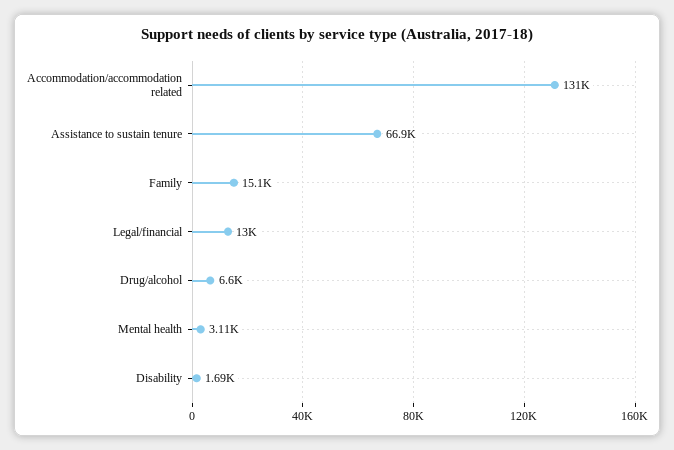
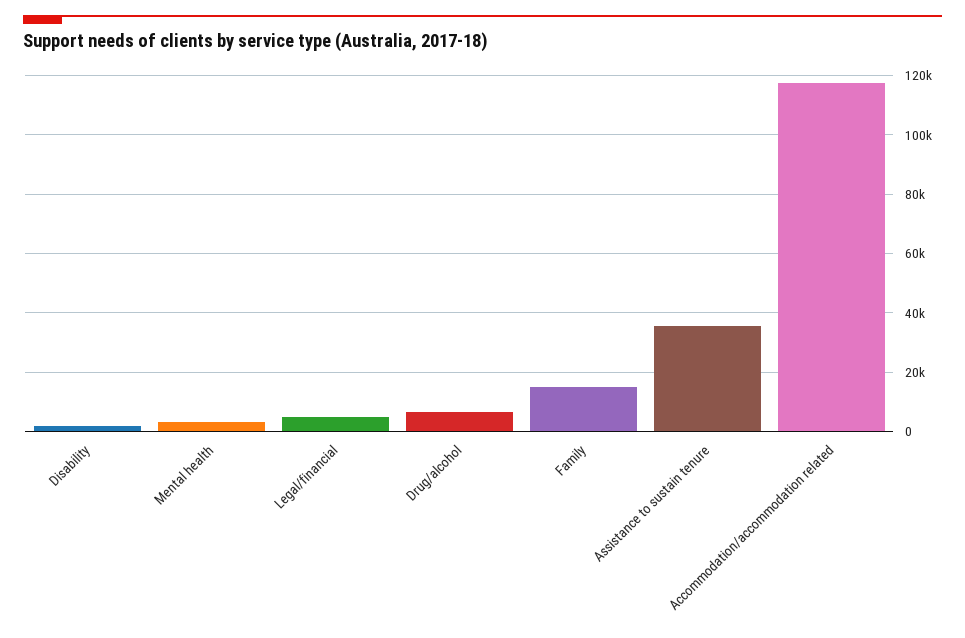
Accommodation/accommodation related: 131000 -> 117500
Assistance to sustain tenure: 66900 -> 35000
Legal/financial: 13000 -> 5000

